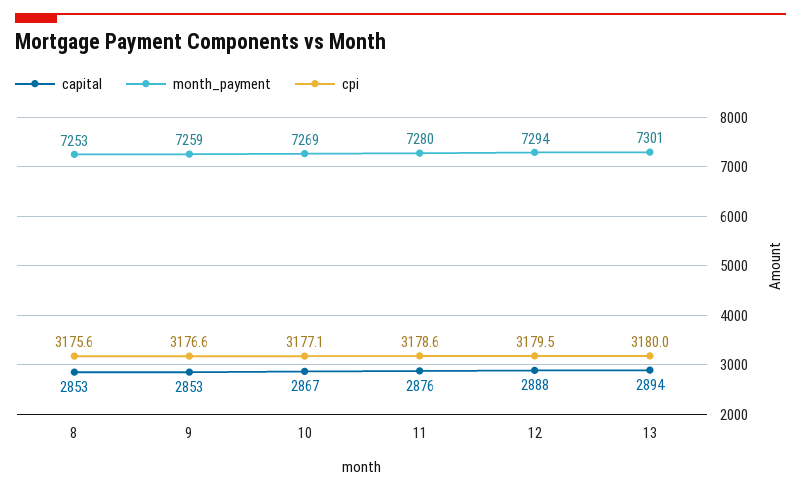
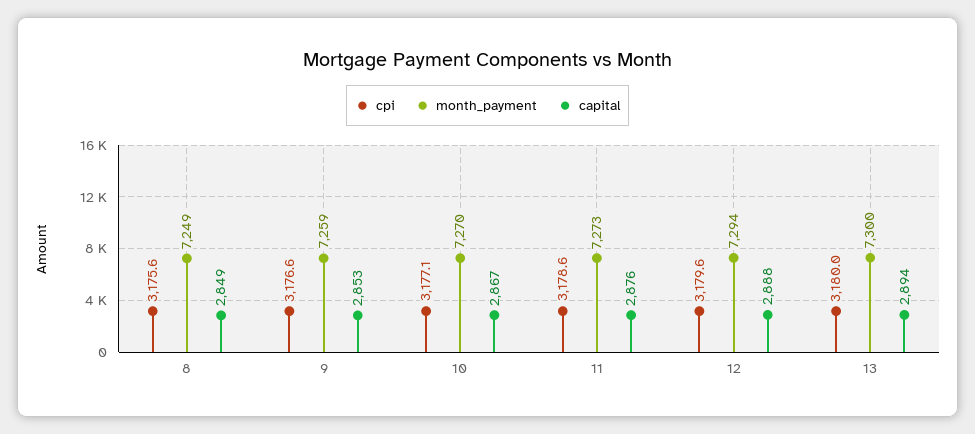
capital, 8: 2853 -> 2849
month_payment, 8: 7253 -> 7249
month_payment, 10: 7269 -> 7270
month_payment, 11: 7280 -> 7273
cpi, 12: 3179.5 -> 3179.6
month_payment, 13: 7301 -> 7300

